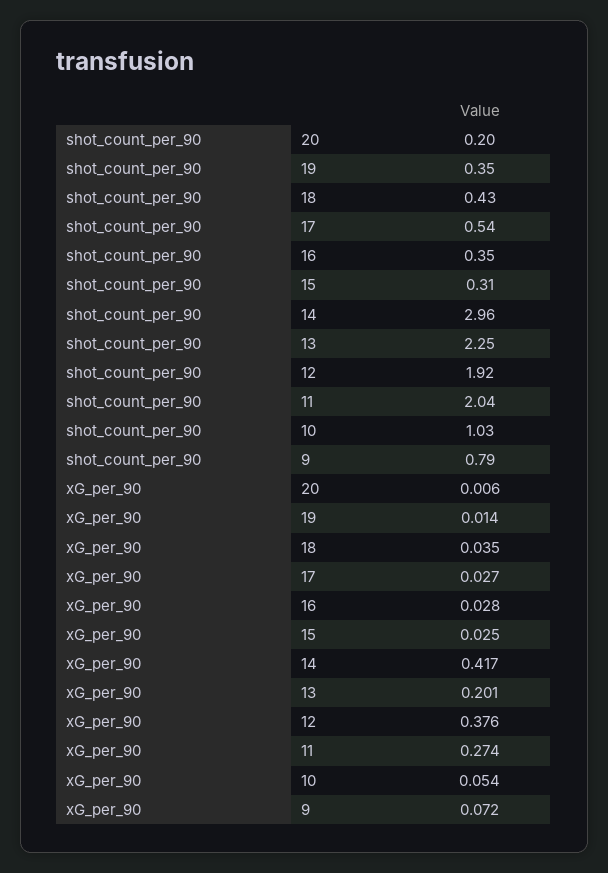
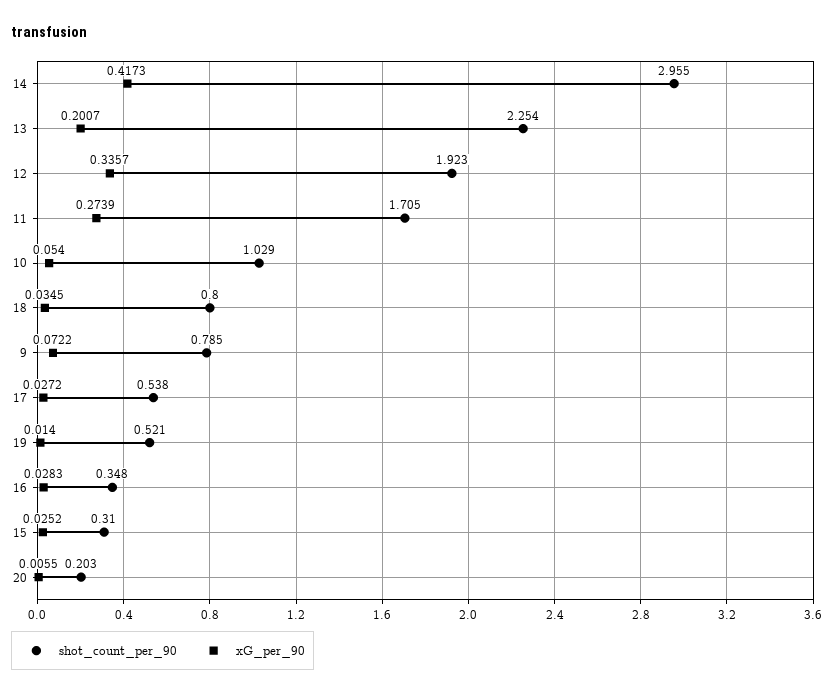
shot_count_per_90, 19: 0.35 -> 0.521
shot_count_per_90, 18: 0.43 -> 0.8
shot_count_per_90, 11: 2.04 -> 1.705
xG_per_90, 12: 0.376 -> 0.3357

